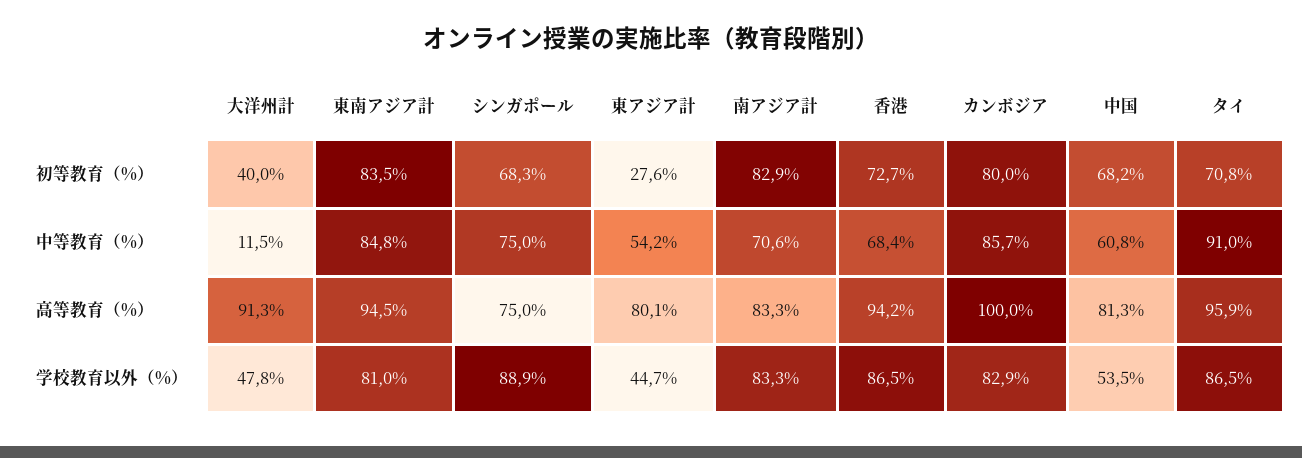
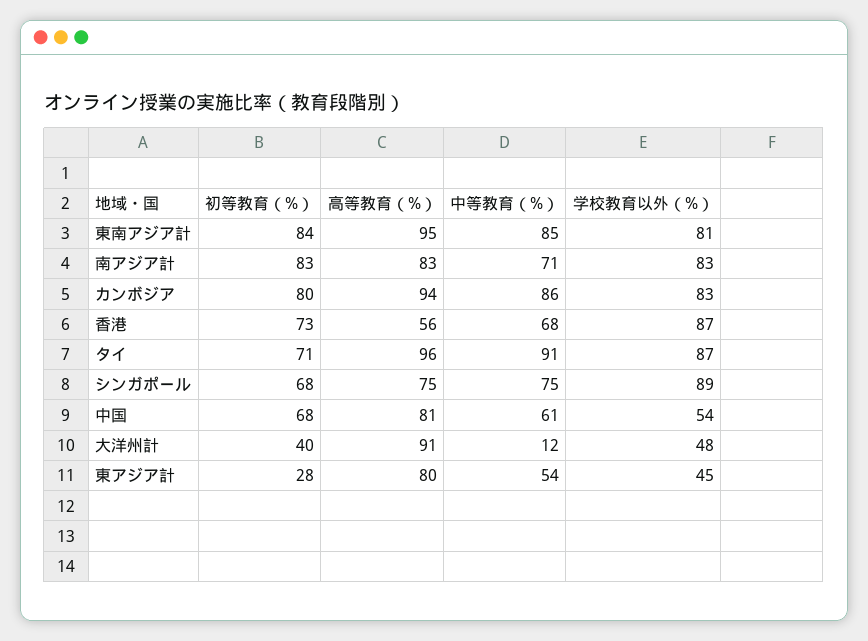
香港, 高等教育（%）: 94.2 -> 56
カンボジア, 高等教育（%）: 100 -> 94

